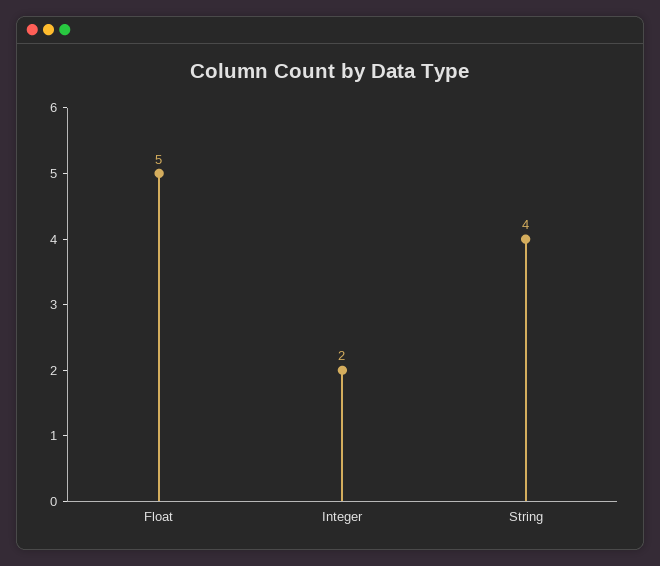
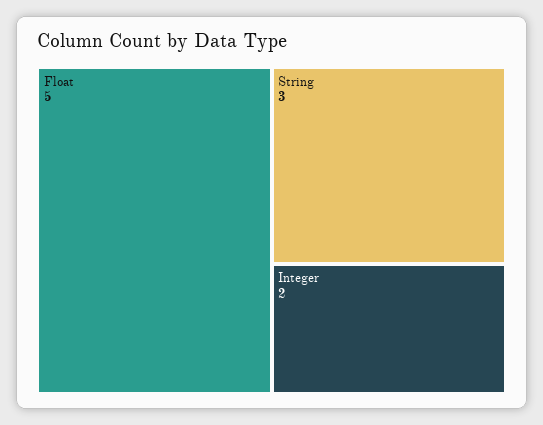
String: 4 -> 3

